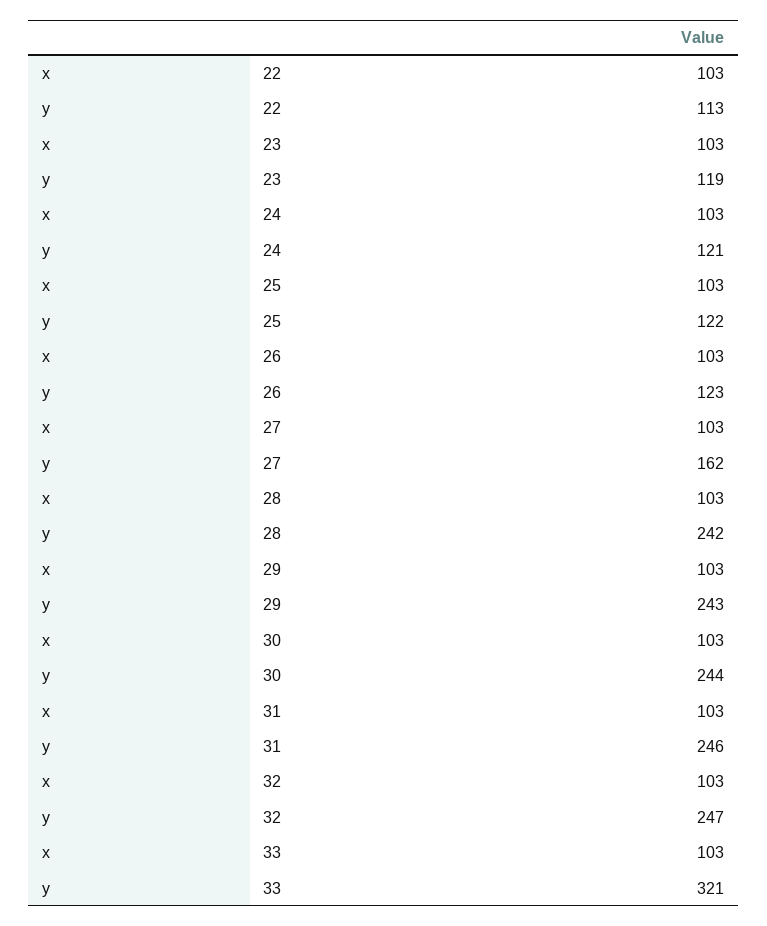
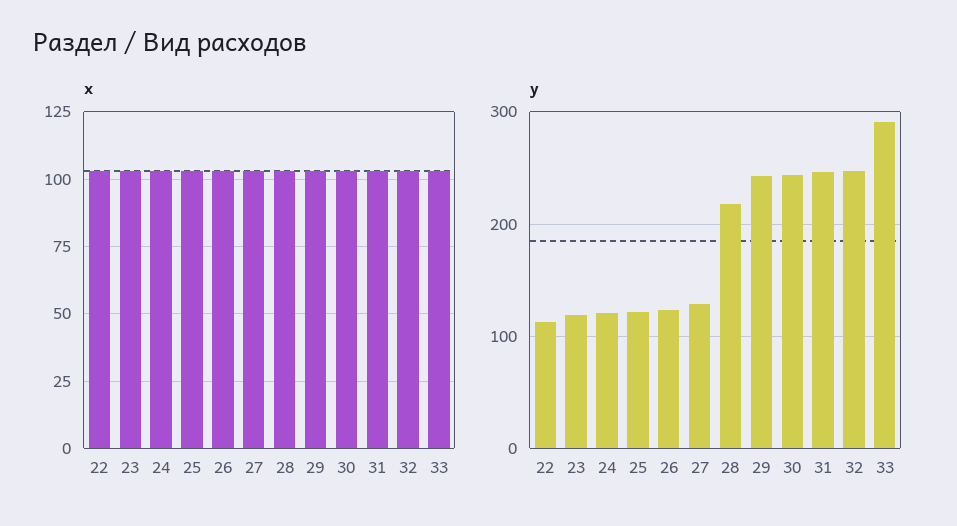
y, 27: 162 -> 130
y, 28: 242 -> 220
y, 33: 321 -> 290

